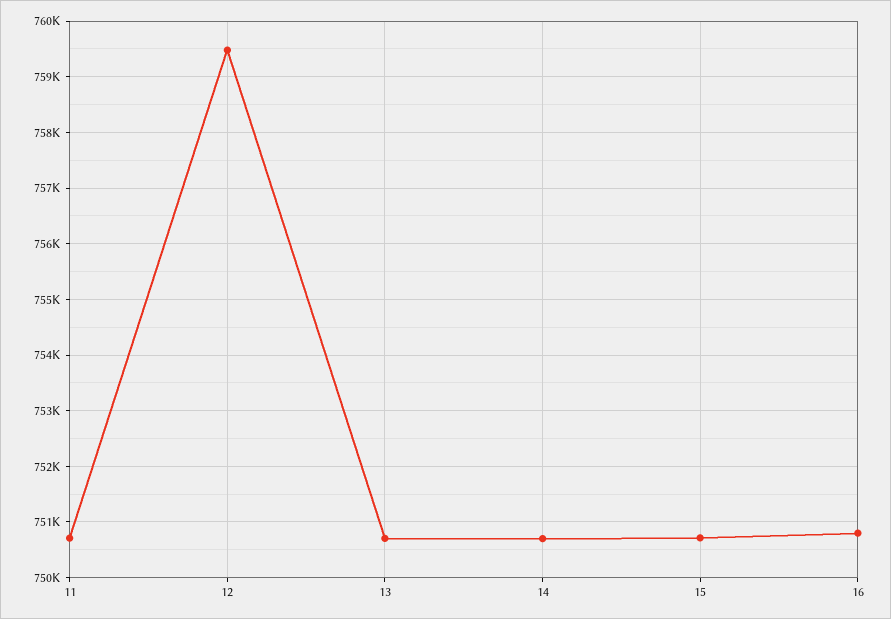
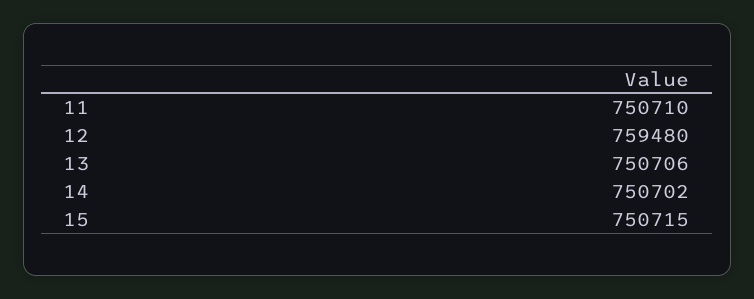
16: 750800 -> none

